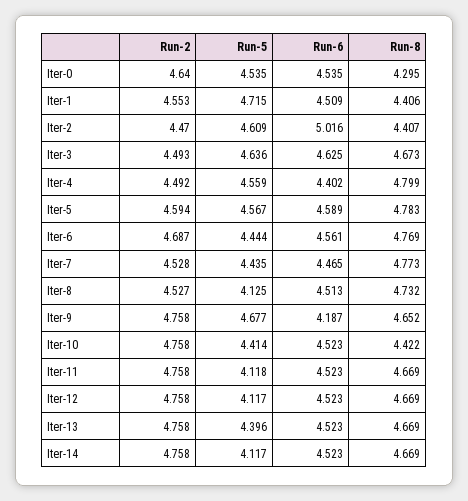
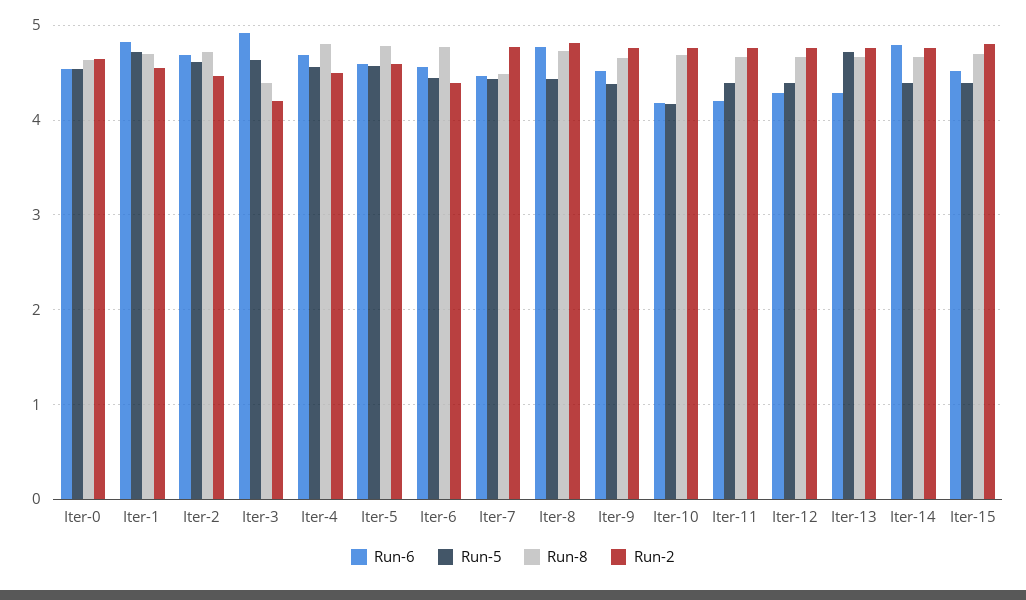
Run-8, Iter-0: 4.295 -> 4.6
Run-6, Iter-1: 4.509 -> 4.8
Run-8, Iter-1: 4.406 -> 4.7
Run-6, Iter-2: 5.016 -> 4.7
Run-8, Iter-2: 4.407 -> 4.7
Run-2, Iter-3: 4.493 -> 4.2
Run-6, Iter-3: 4.625 -> 4.9
Run-8, Iter-3: 4.673 -> 4.4
Run-6, Iter-4: 4.402 -> 4.7
Run-2, Iter-6: 4.687 -> 4.4
Run-2, Iter-7: 4.528 -> 4.8
Run-8, Iter-7: 4.773 -> 4.5
Run-2, Iter-8: 4.527 -> 4.8
Run-5, Iter-8: 4.125 -> 4.4
Run-6, Iter-8: 4.513 -> 4.8
Run-5, Iter-9: 4.677 -> 4.4
Run-6, Iter-9: 4.187 -> 4.5
Run-5, Iter-10: 4.414 -> 4.2
Run-6, Iter-10: 4.523 -> 4.2
Run-8, Iter-10: 4.422 -> 4.7
Run-5, Iter-11: 4.118 -> 4.4
Run-6, Iter-11: 4.523 -> 4.2
Run-5, Iter-12: 4.117 -> 4.4
Run-6, Iter-12: 4.523 -> 4.3
Run-5, Iter-13: 4.396 -> 4.7
Run-6, Iter-13: 4.523 -> 4.3
Run-5, Iter-14: 4.117 -> 4.4
Run-6, Iter-14: 4.523 -> 4.8
Run-6, Iter-15: none -> 4.5
Run-5, Iter-15: none -> 4.4
Run-8, Iter-15: none -> 4.7
Run-2, Iter-15: none -> 4.8

